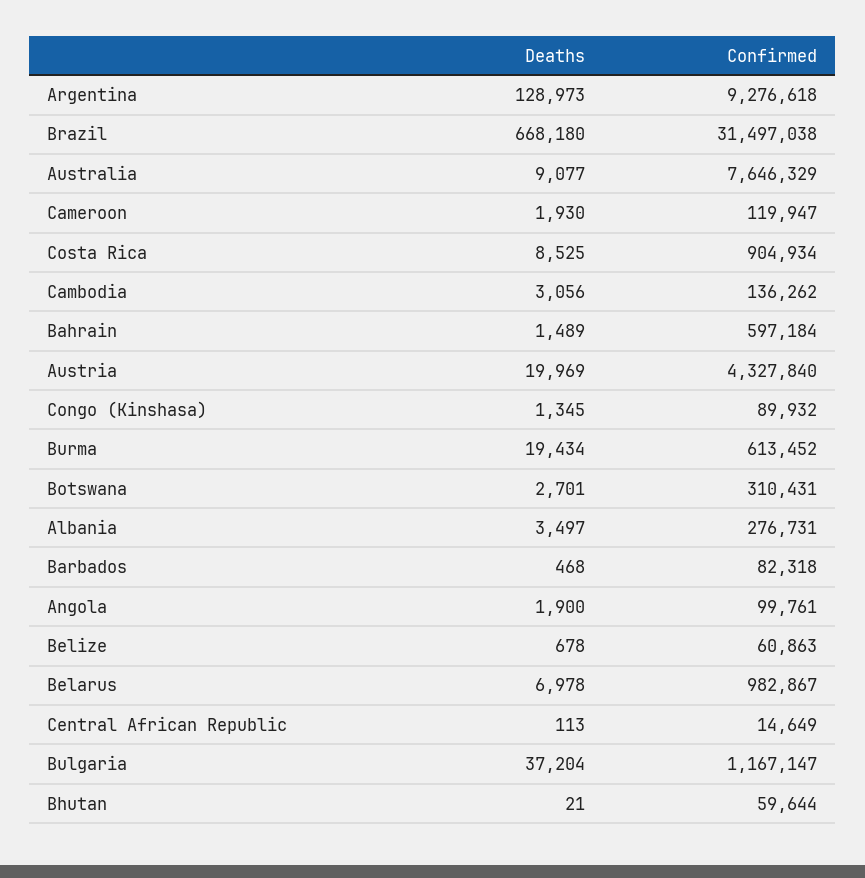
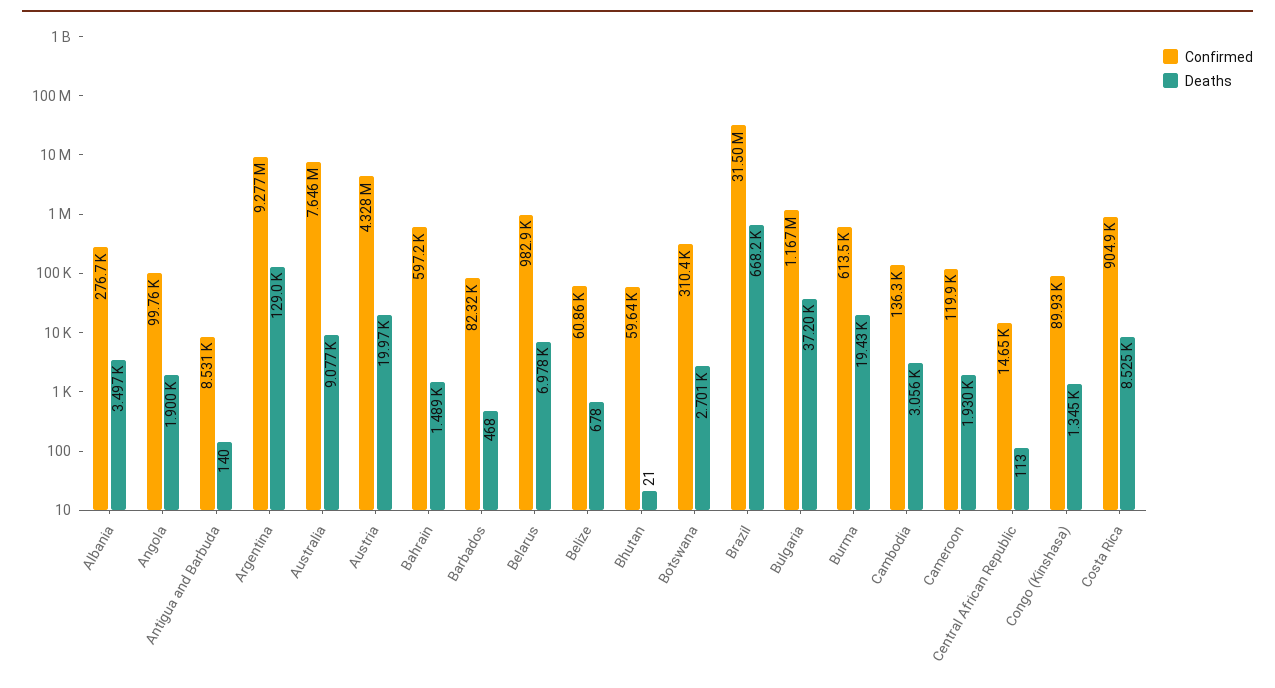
Confirmed, Antigua and Barbuda: none -> 8531
Deaths, Antigua and Barbuda: none -> 140

